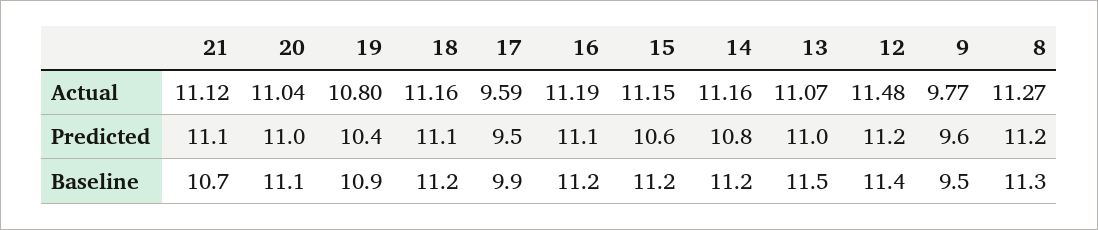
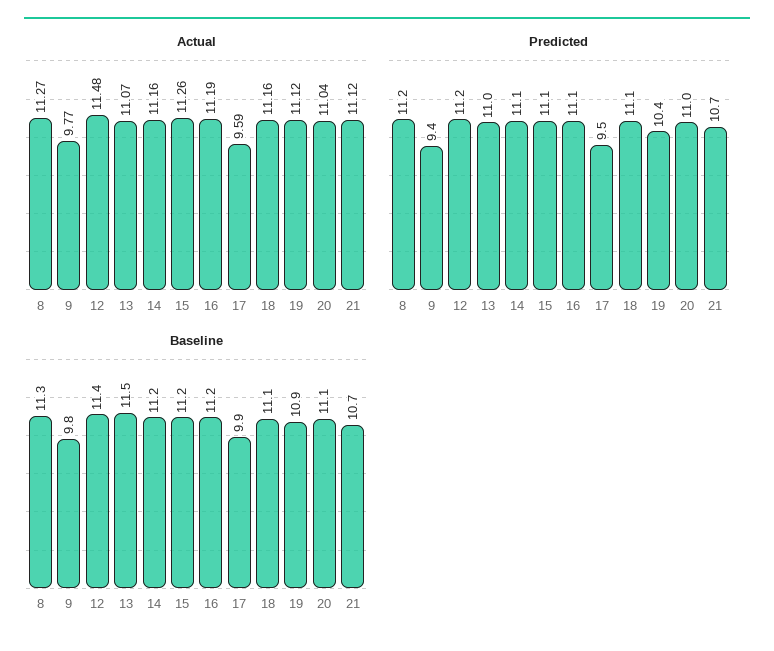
Actual, 19: 10.8 -> 11.12
Actual, 15: 11.15 -> 11.26
Predicted, 21: 11.1 -> 10.7
Predicted, 15: 10.6 -> 11.1
Predicted, 14: 10.8 -> 11.1
Predicted, 9: 9.6 -> 9.4
Baseline, 18: 11.2 -> 11.1
Baseline, 9: 9.5 -> 9.8

